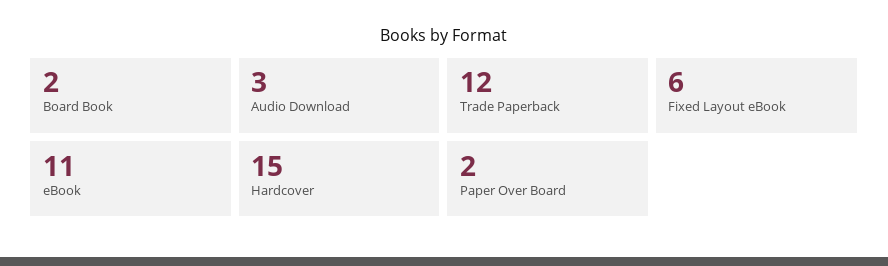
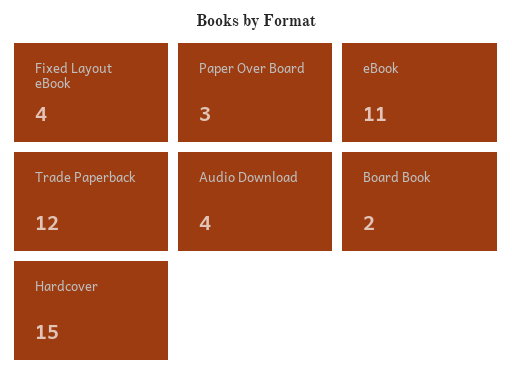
Audio Download: 3 -> 4
Fixed Layout eBook: 6 -> 4
Paper Over Board: 2 -> 3

